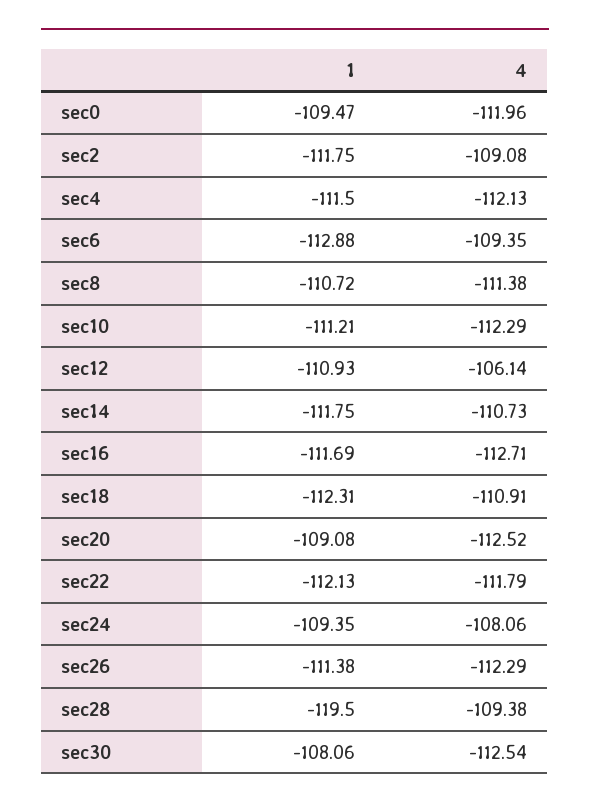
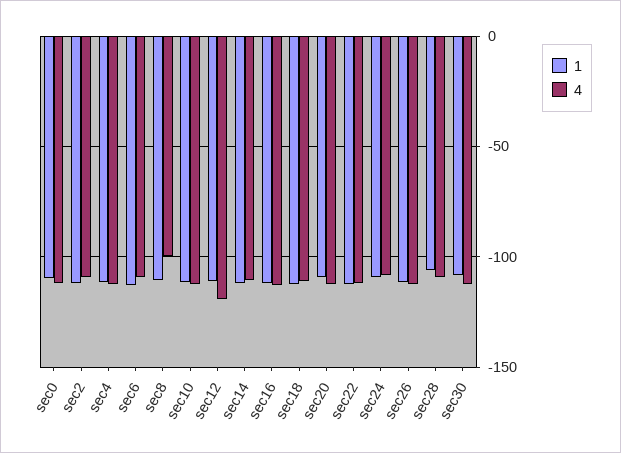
4, sec8: -111.38 -> -100
4, sec12: -106.14 -> -120
1, sec28: -119.5 -> -105

